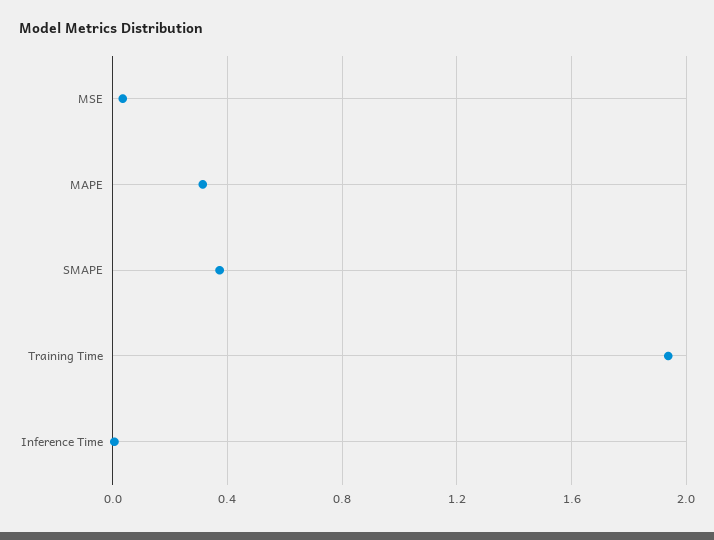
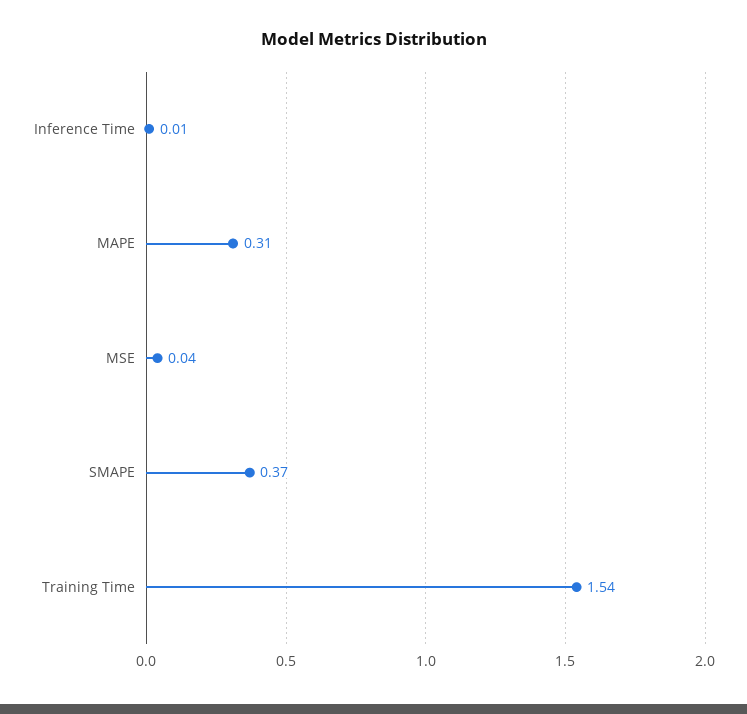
Training Time: 1.95 -> 1.54

